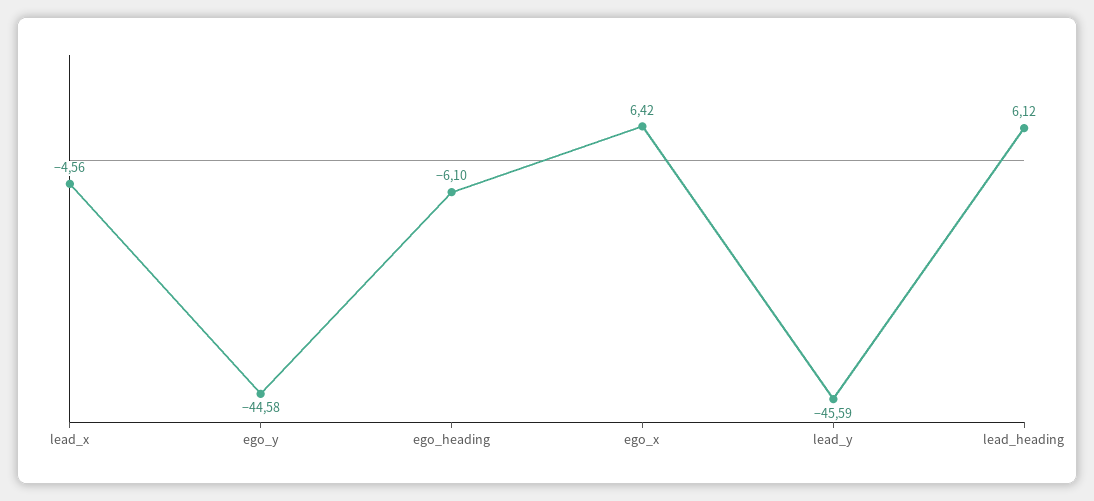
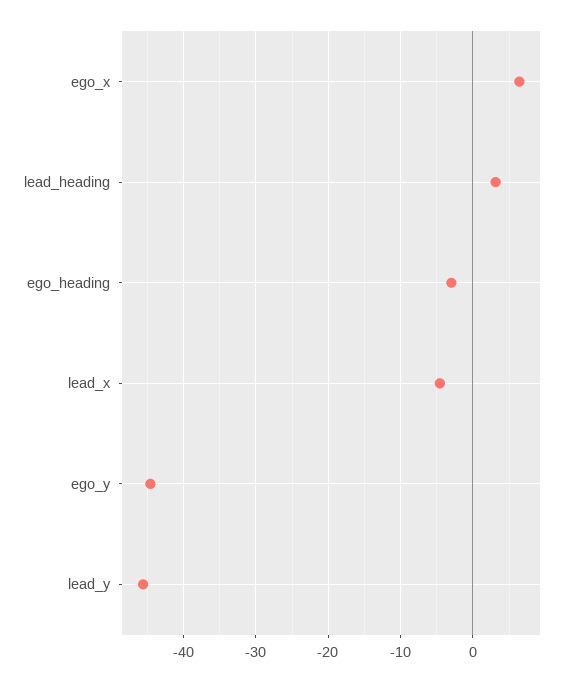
ego_heading: -6.1 -> -3
lead_heading: 6.12 -> 3

